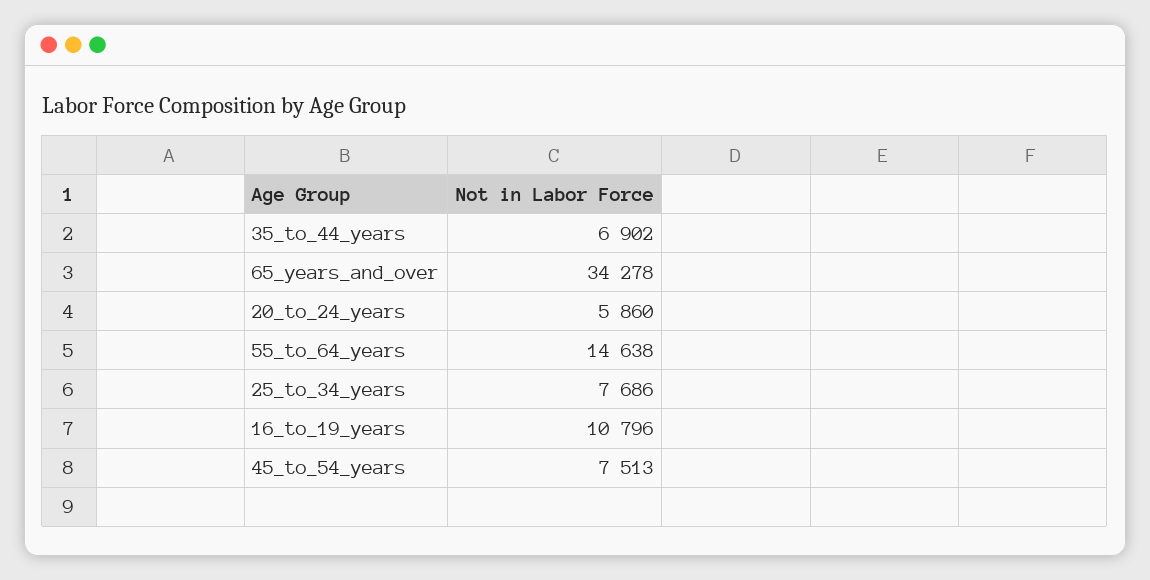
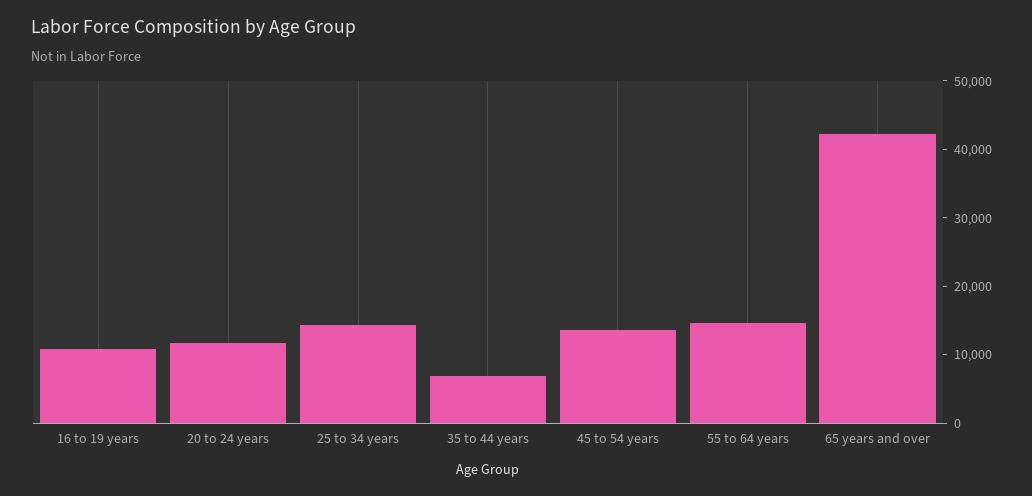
65_years_and_over: 34278 -> 42000
20_to_24_years: 5860 -> 12000
25_to_34_years: 7686 -> 14000
45_to_54_years: 7513 -> 14000

